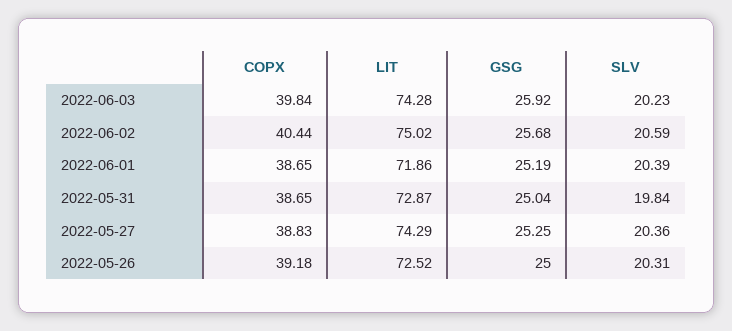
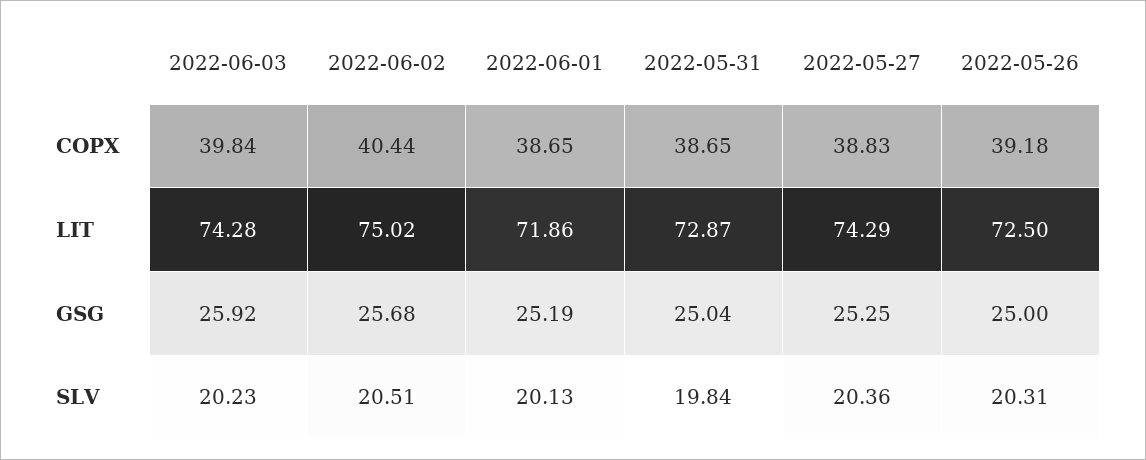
SLV, 2022-06-02: 20.59 -> 20.51
SLV, 2022-06-01: 20.39 -> 20.13
LIT, 2022-05-26: 72.52 -> 72.5

